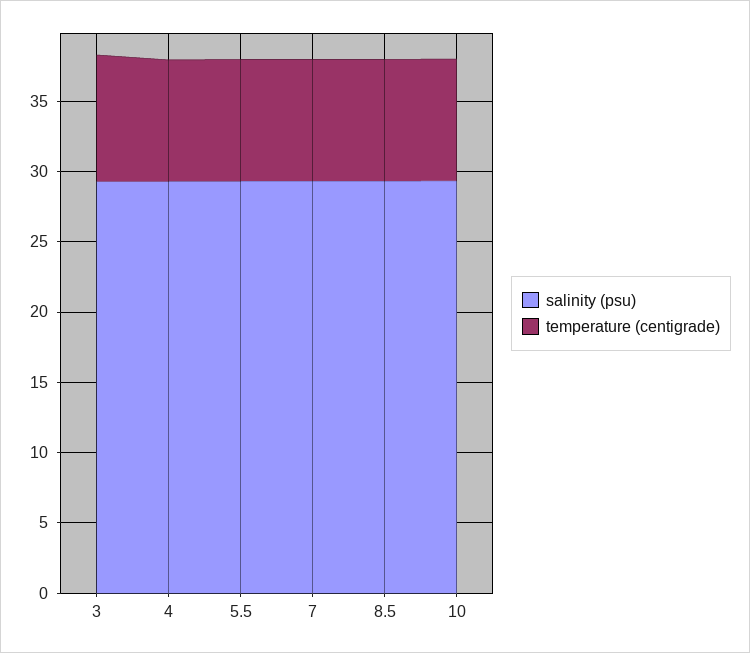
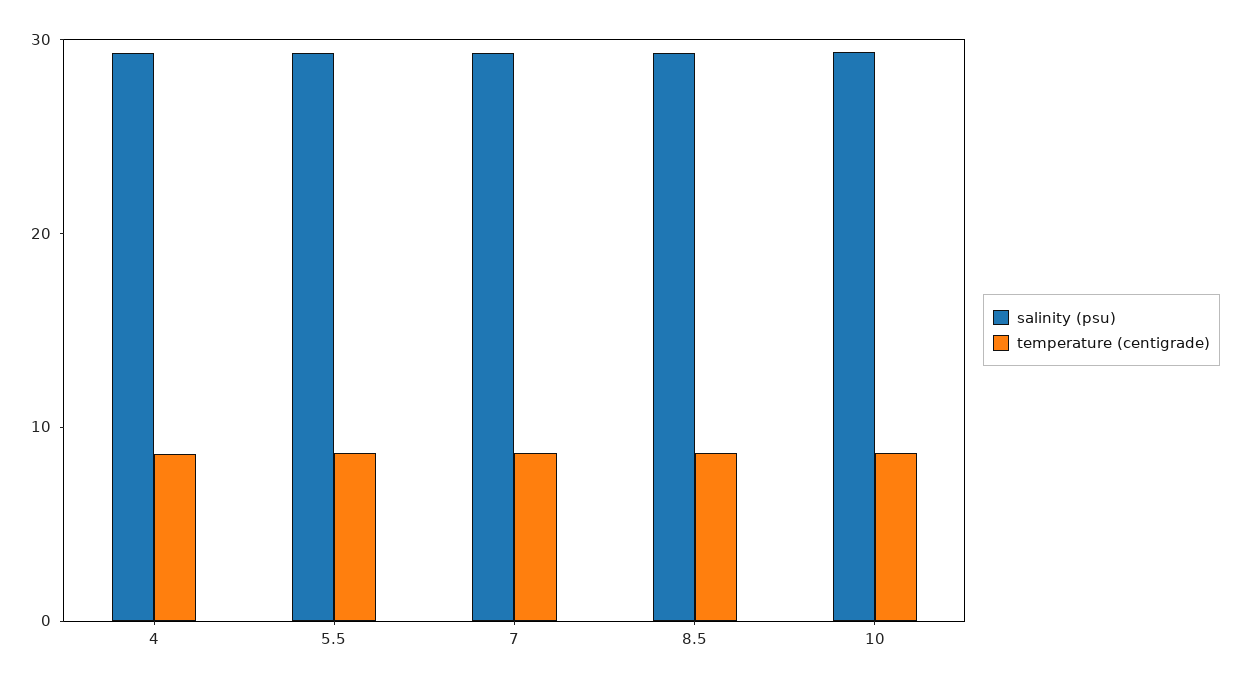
salinity (psu), 3: 29 -> none
temperature (centigrade), 3: 9 -> none

